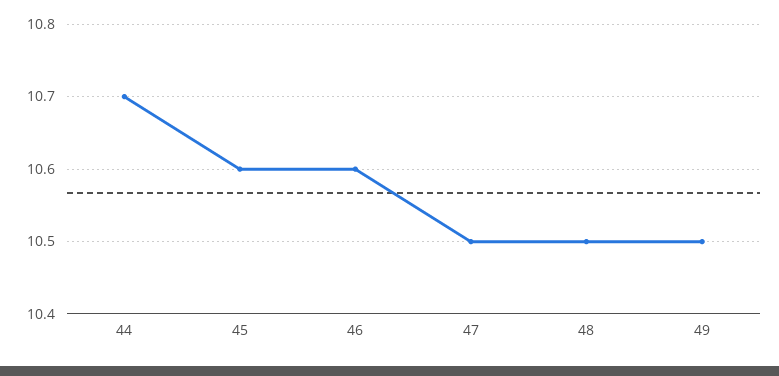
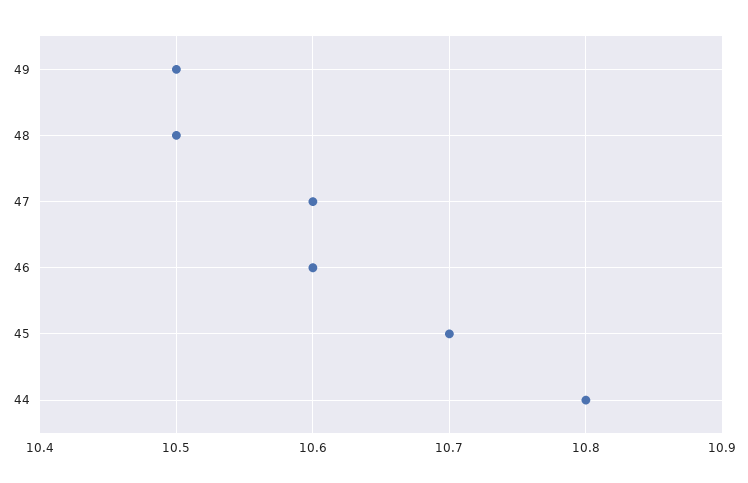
44: 10.7 -> 10.8
45: 10.6 -> 10.7
47: 10.5 -> 10.6

